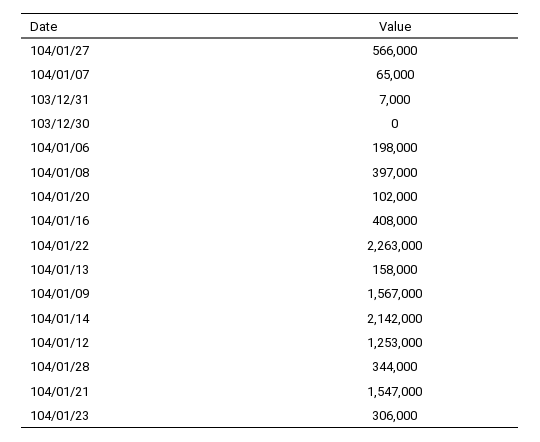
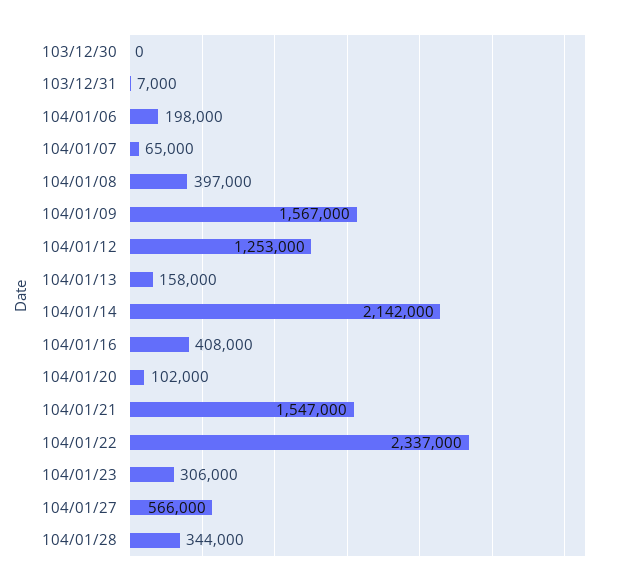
104/01/22: 2263000 -> 2337000

